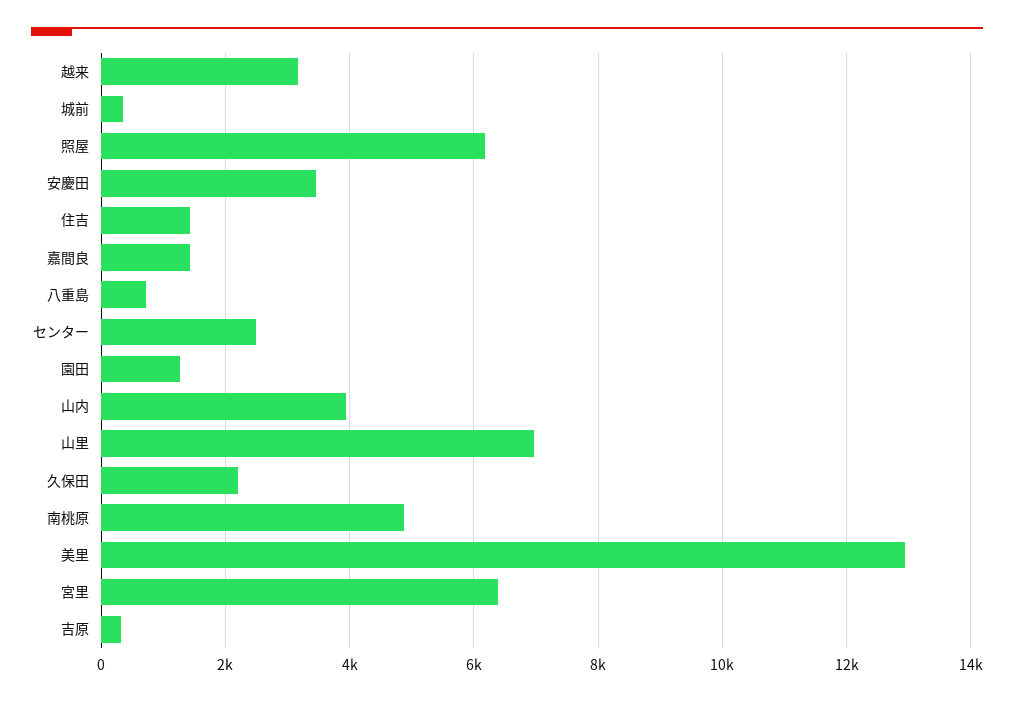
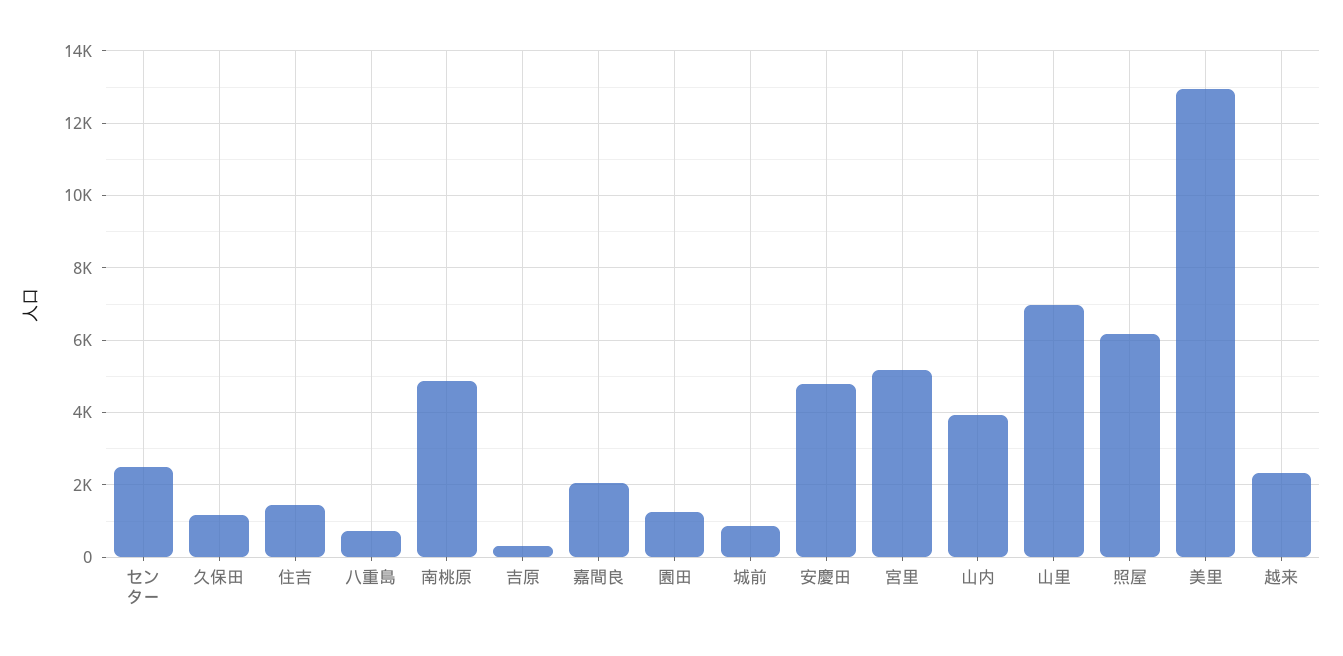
越来: 3200 -> 2400
城前: 400 -> 800
安慶田: 3400 -> 4800
嘉間良: 1400 -> 2000
久保田: 2200 -> 1200
宮里: 6400 -> 5200

